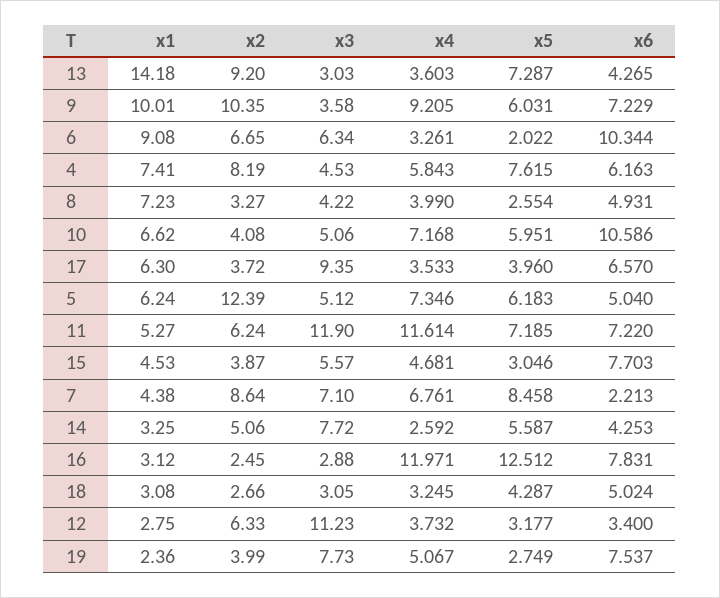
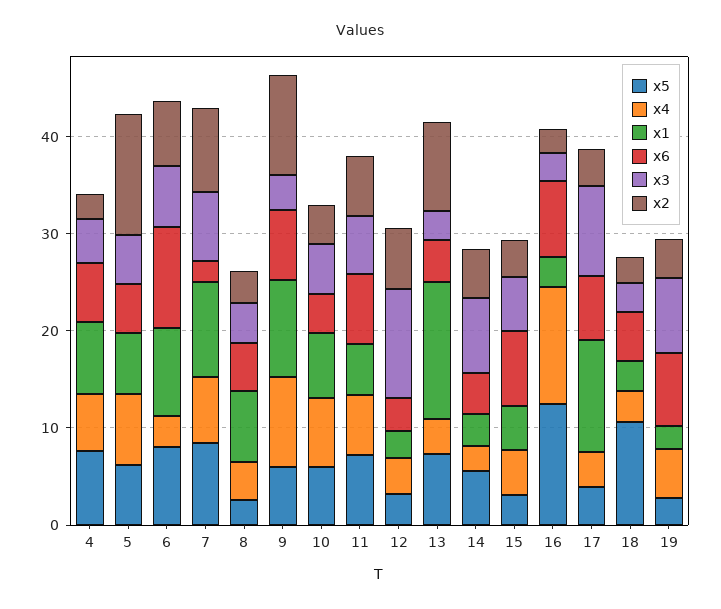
x5, 6: 2.022 -> 8
x2, 4: 8.19 -> 2
x6, 10: 10.586 -> 4
x1, 17: 6.3 -> 12
x3, 11: 11.9 -> 6
x4, 11: 11.614 -> 6
x1, 7: 4.38 -> 10
x5, 18: 4.287 -> 10

